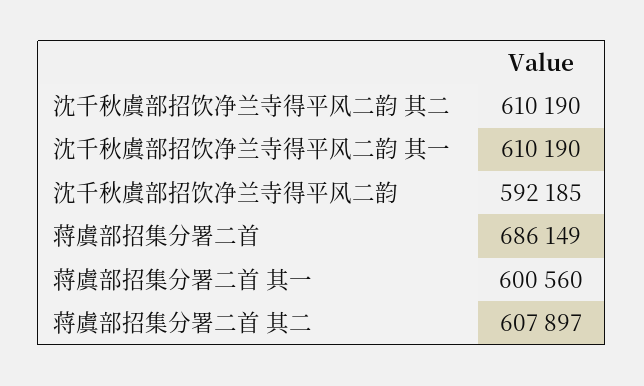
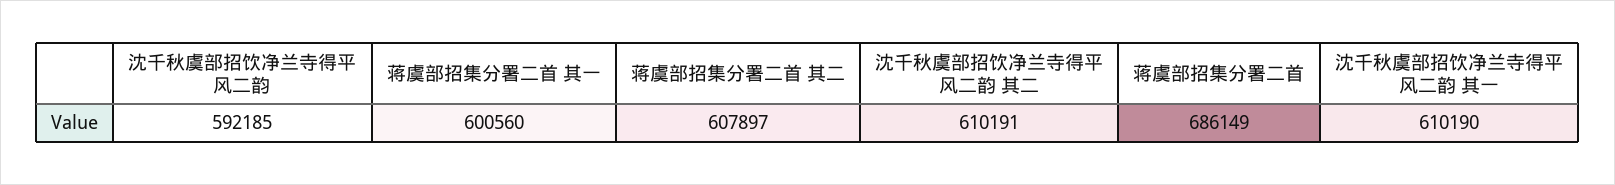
沈千秋虞部招饮净兰寺得平风二韵 其二: 610190 -> 610191

